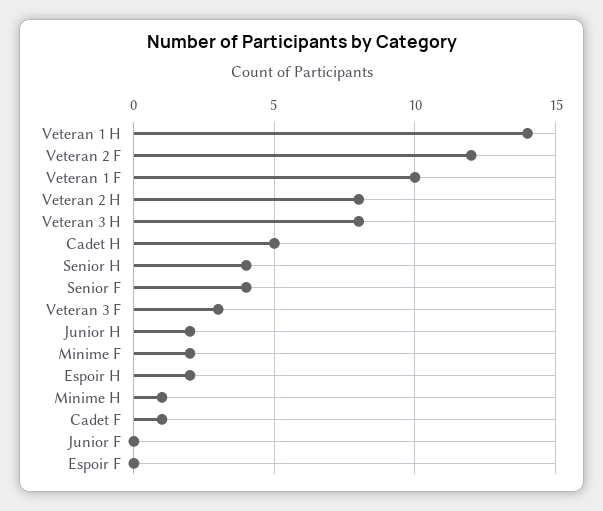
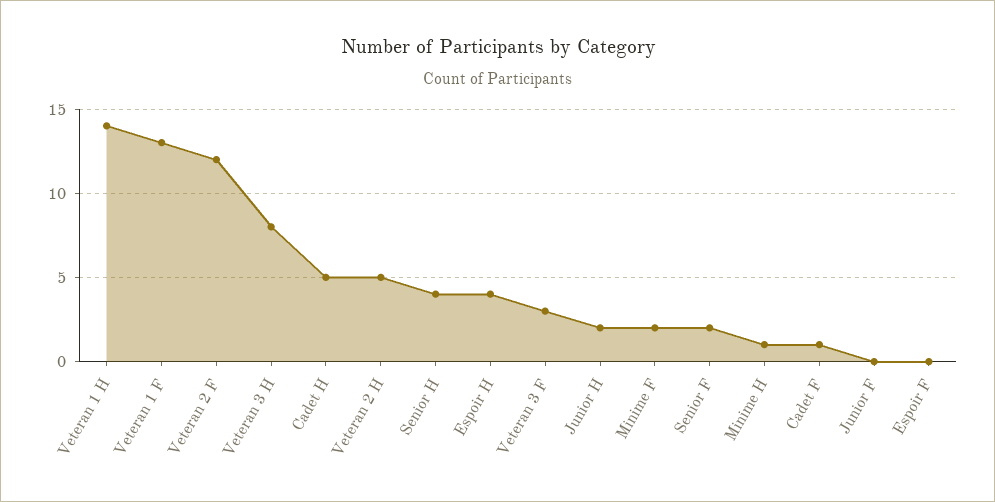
Veteran 1 F: 10 -> 13
Veteran 2 H: 8 -> 5
Senior F: 4 -> 2
Espoir H: 2 -> 4

